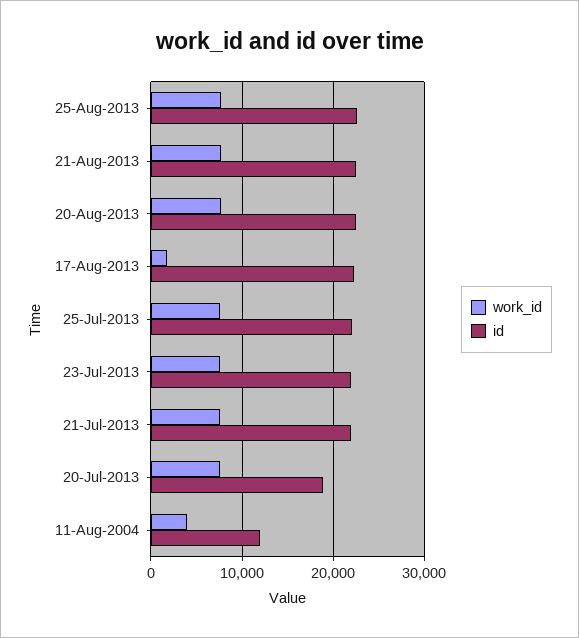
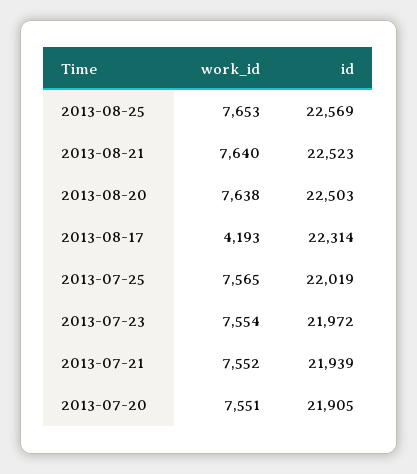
work_id, 17-Aug-2013: 2000 -> 4193
id, 20-Jul-2013: 19000 -> 21905
work_id, 11-Aug-2004: 4000 -> none
id, 11-Aug-2004: 12000 -> none

